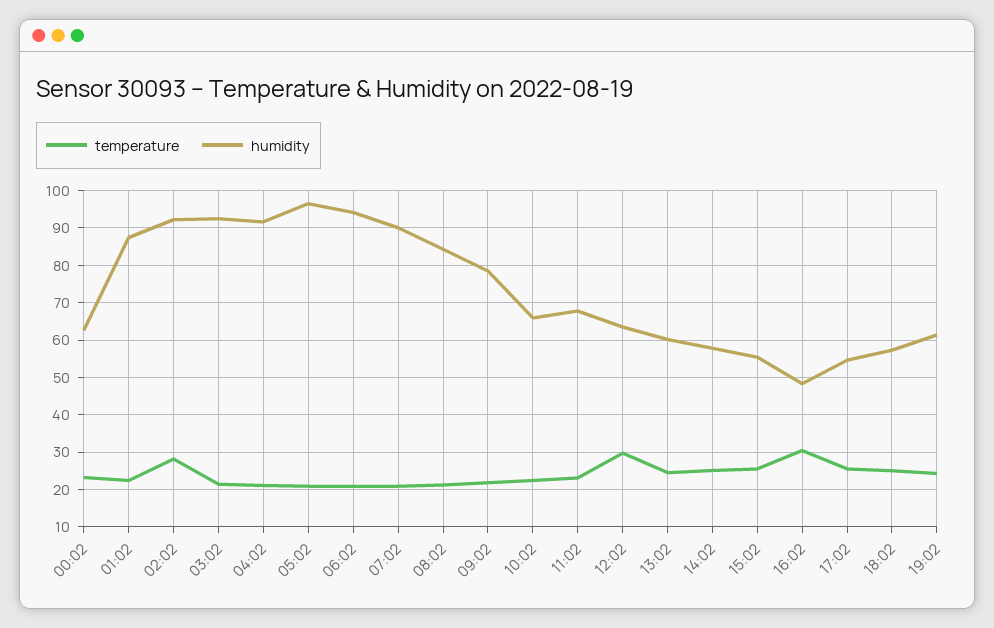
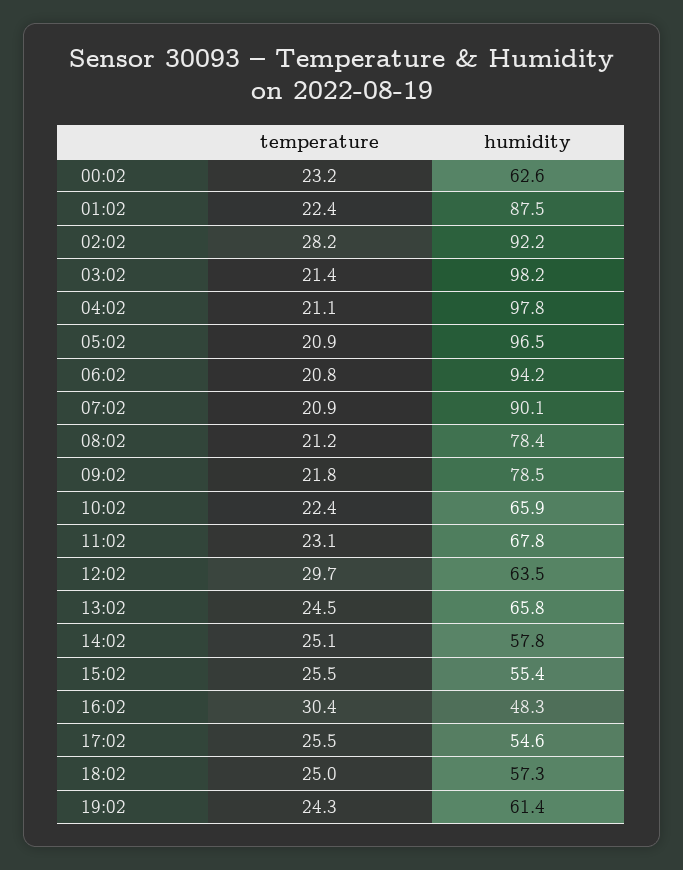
humidity, 03:02: 92 -> 98.2
humidity, 04:02: 92 -> 97.8
humidity, 08:02: 84 -> 78.4
humidity, 13:02: 60 -> 65.8

